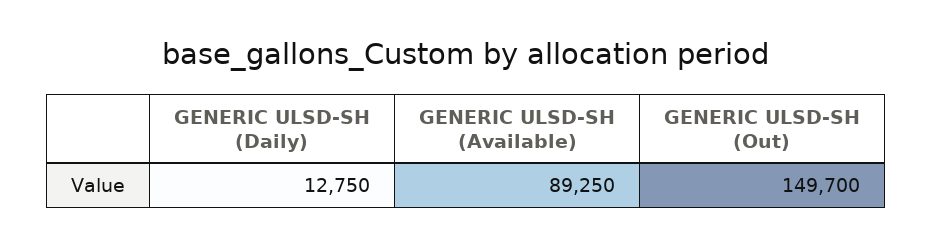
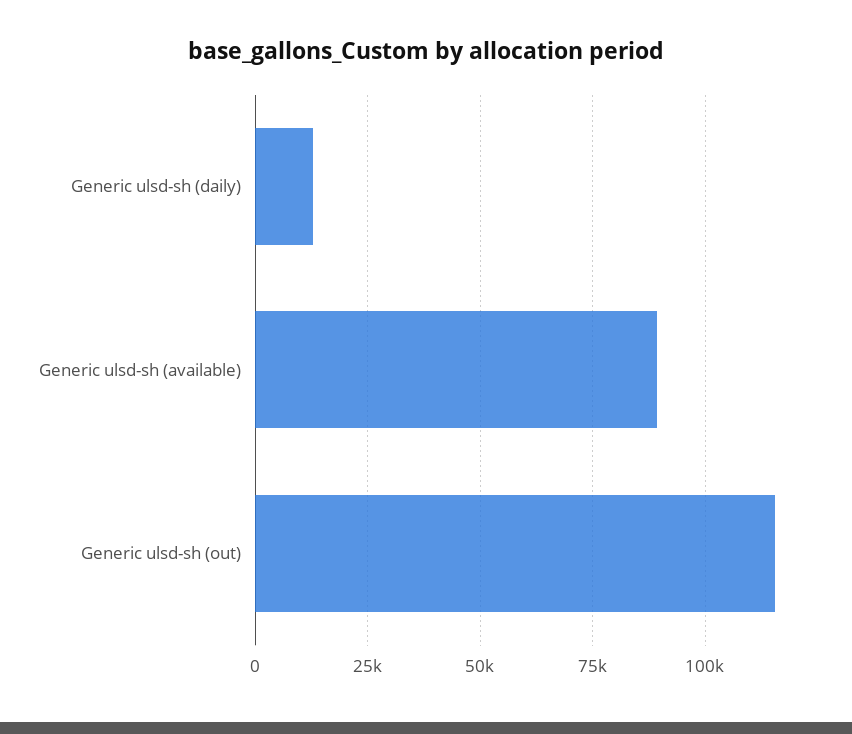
GENERIC ULSD-SH (Out): 149700 -> 115000

